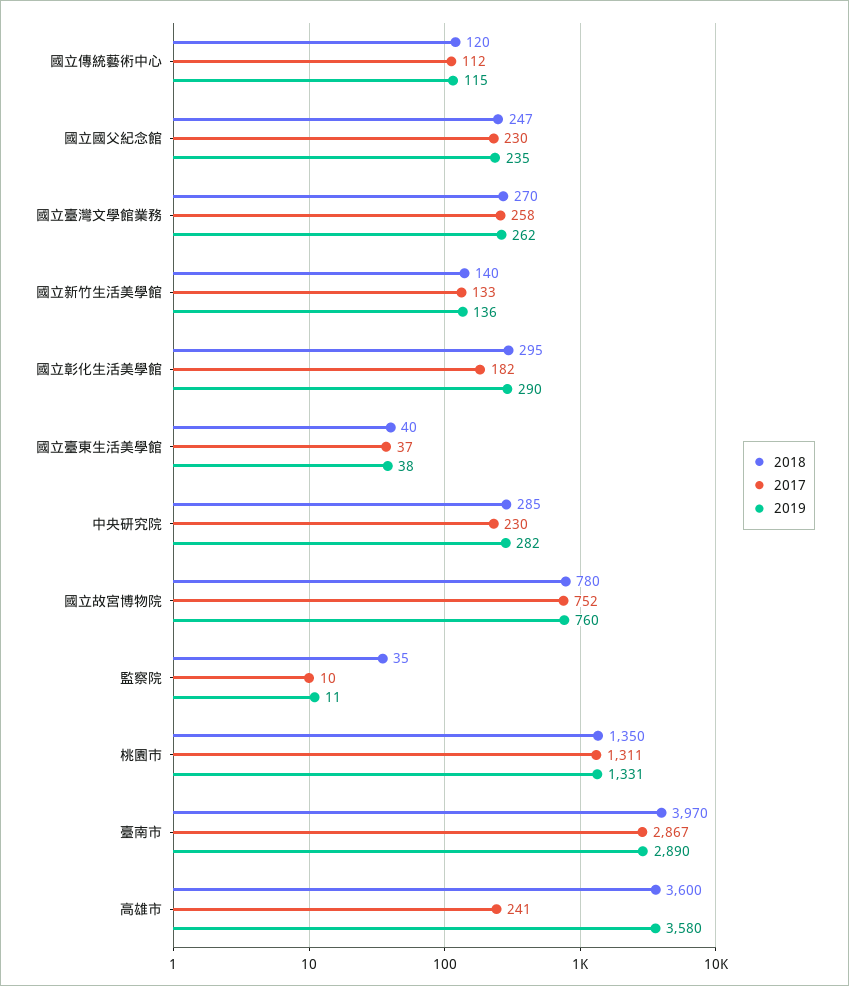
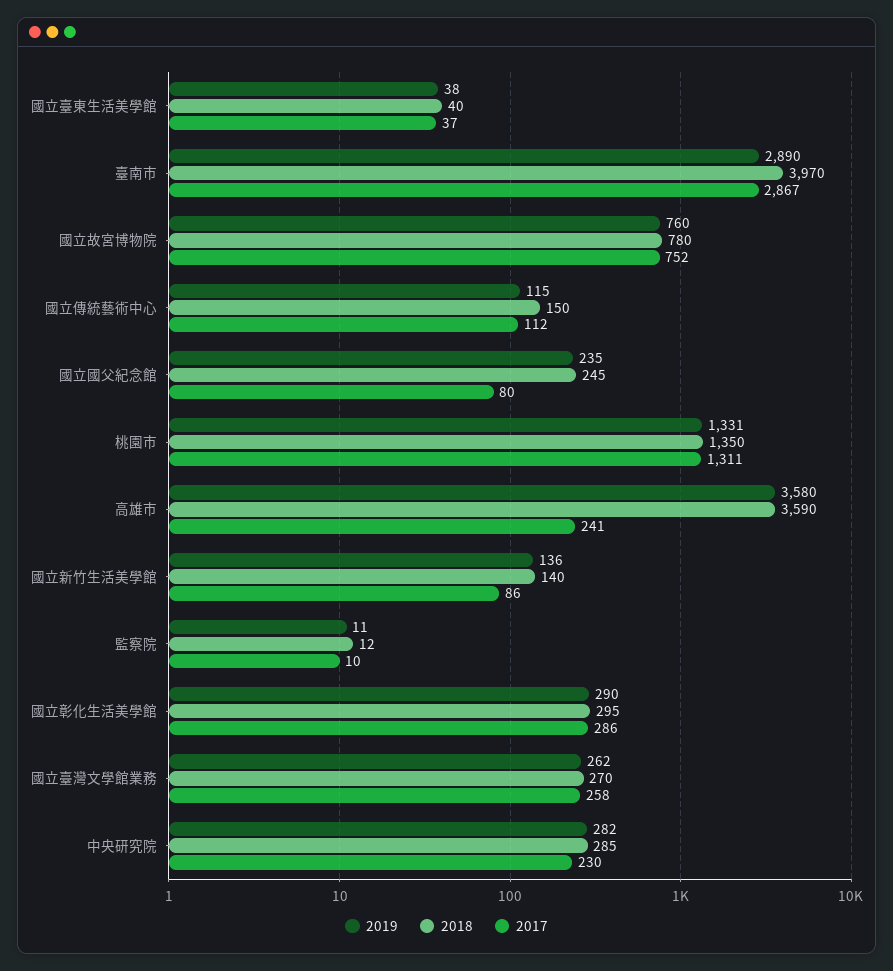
2018, 國立傳統藝術中心: 120 -> 150
2018, 國立國父紀念館: 247 -> 245
2017, 國立國父紀念館: 230 -> 80
2017, 國立新竹生活美學館: 133 -> 86
2017, 國立彰化生活美學館: 182 -> 286
2018, 監察院: 35 -> 12
2018, 高雄市: 3600 -> 3590

